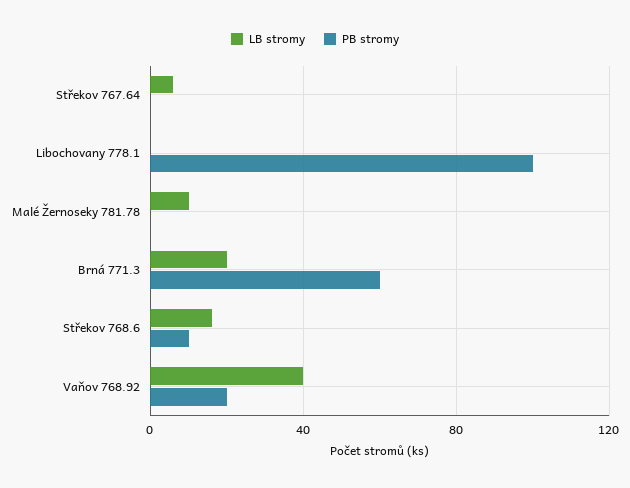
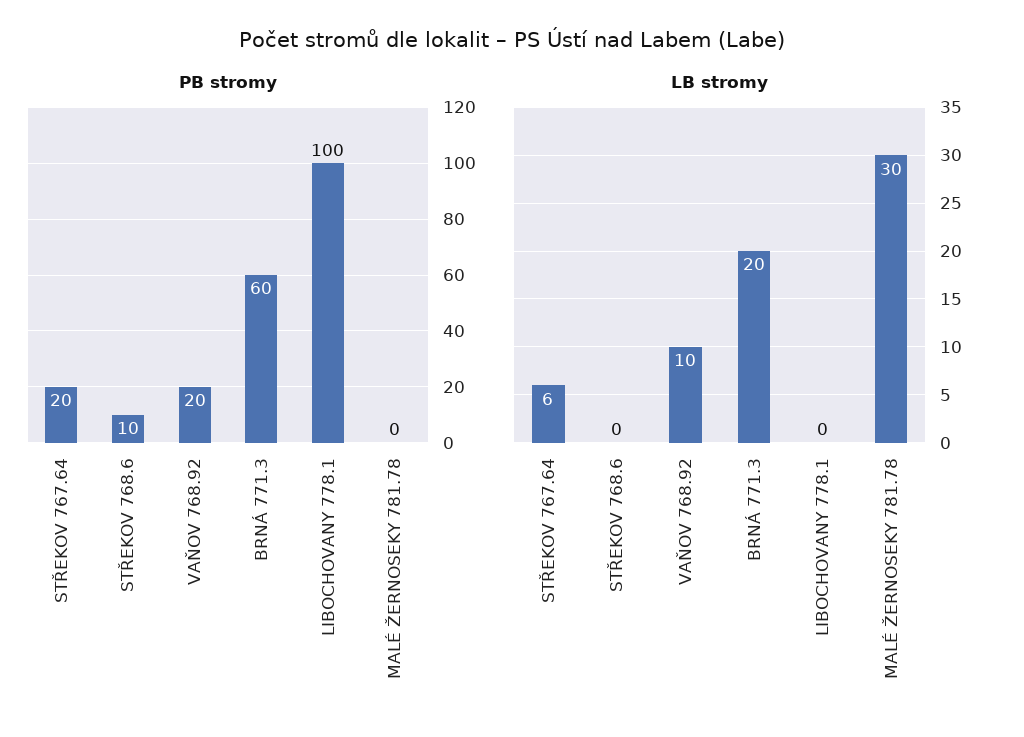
PB stromy, Střekov 767.64: 0 -> 20
LB stromy, Malé Žernoseky 781.78: 10 -> 30
LB stromy, Střekov 768.6: 15 -> 0
LB stromy, Vaňov 768.92: 40 -> 10

